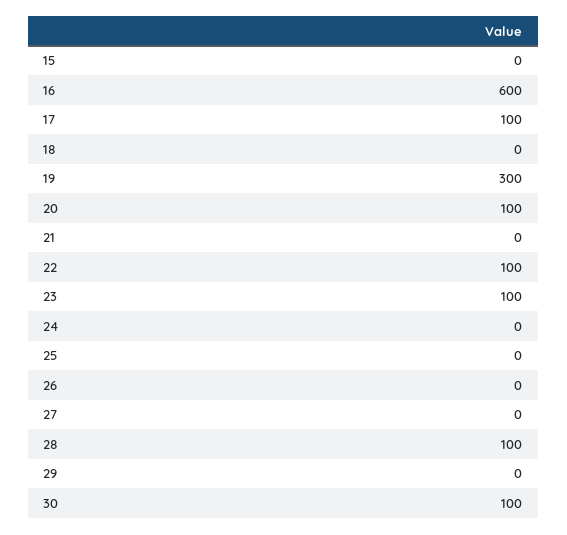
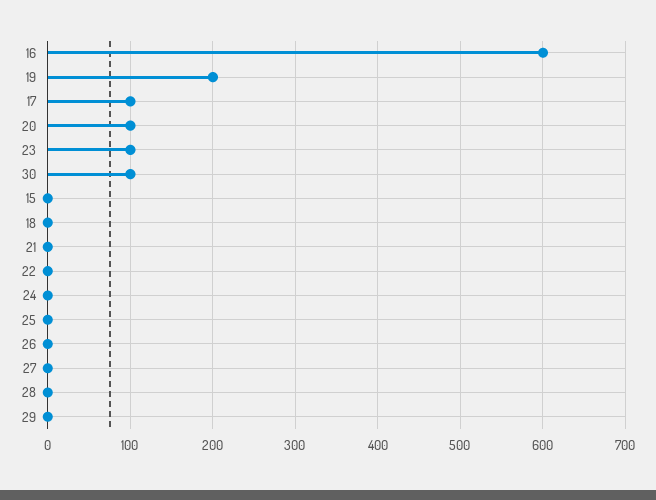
19: 300 -> 200
22: 100 -> 0
28: 100 -> 0

